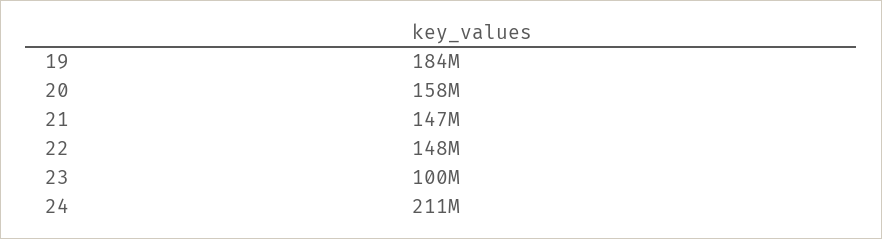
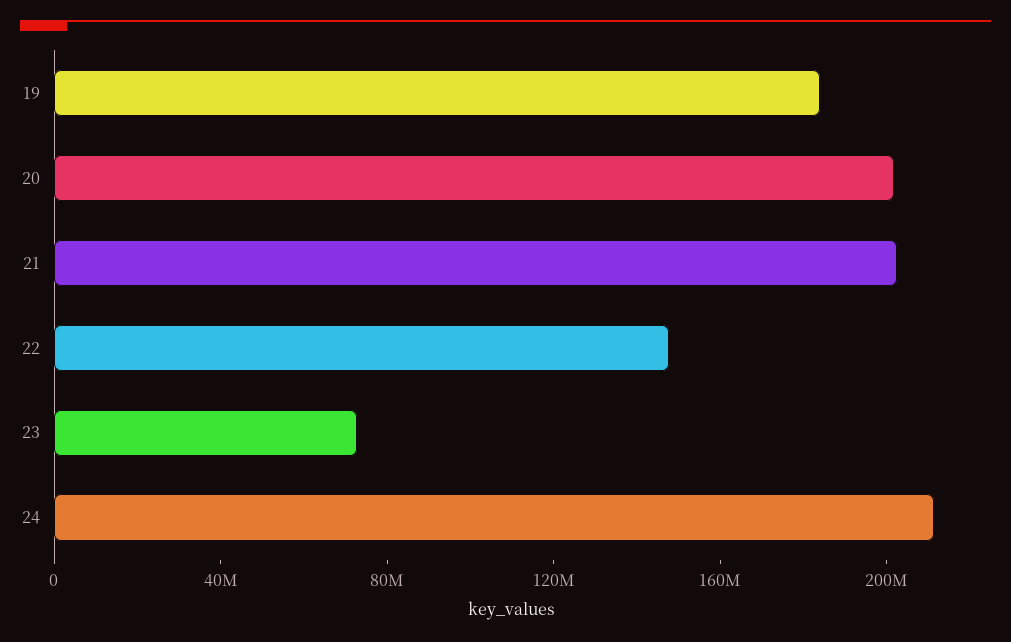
20: 158000000 -> 200000000
21: 147000000 -> 200000000
23: 100000000 -> 70000000

